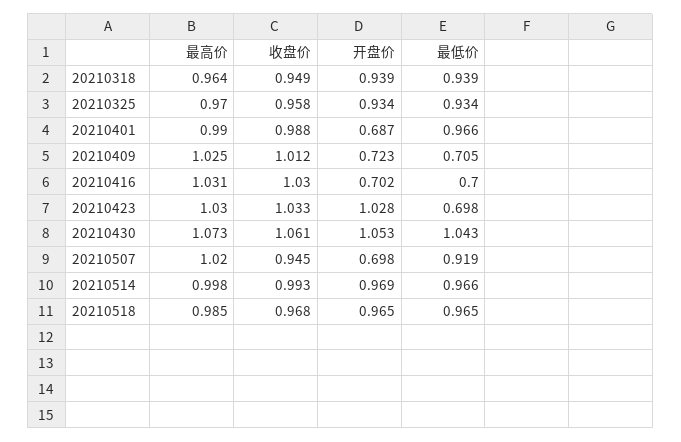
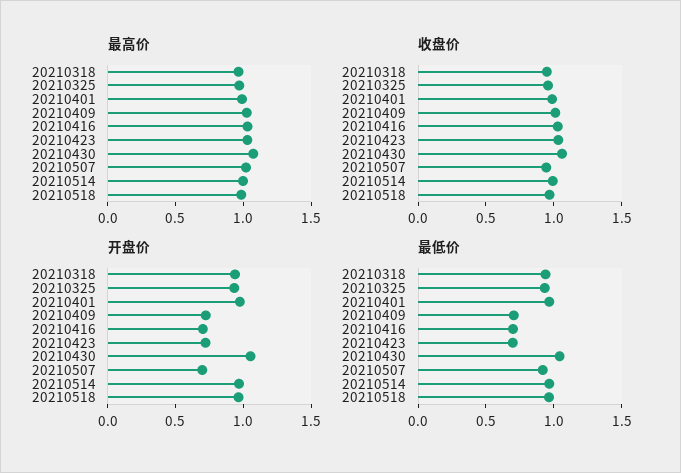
开盘价, 20210401: 0.687 -> 1
开盘价, 20210423: 1.028 -> 0.7

